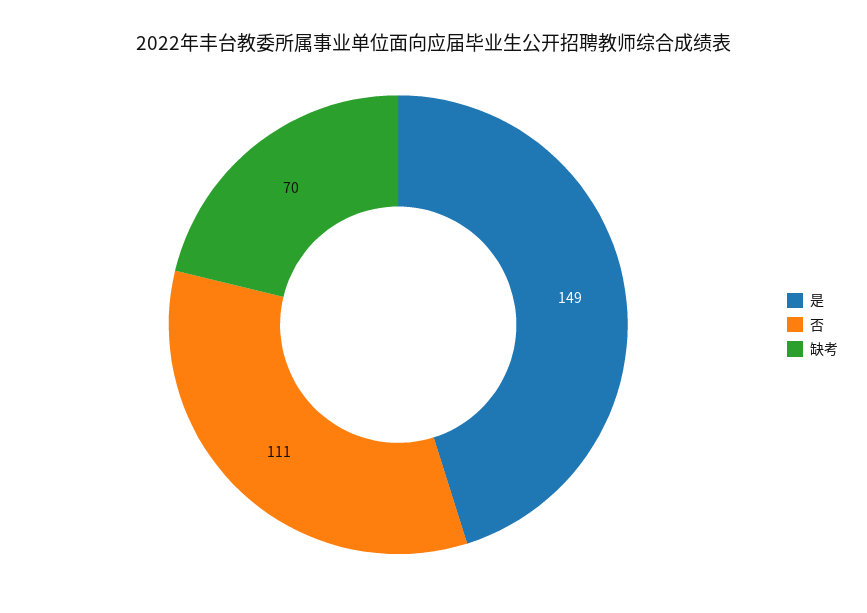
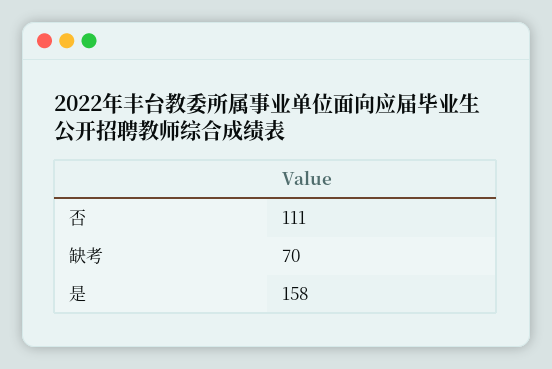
是: 149 -> 158

